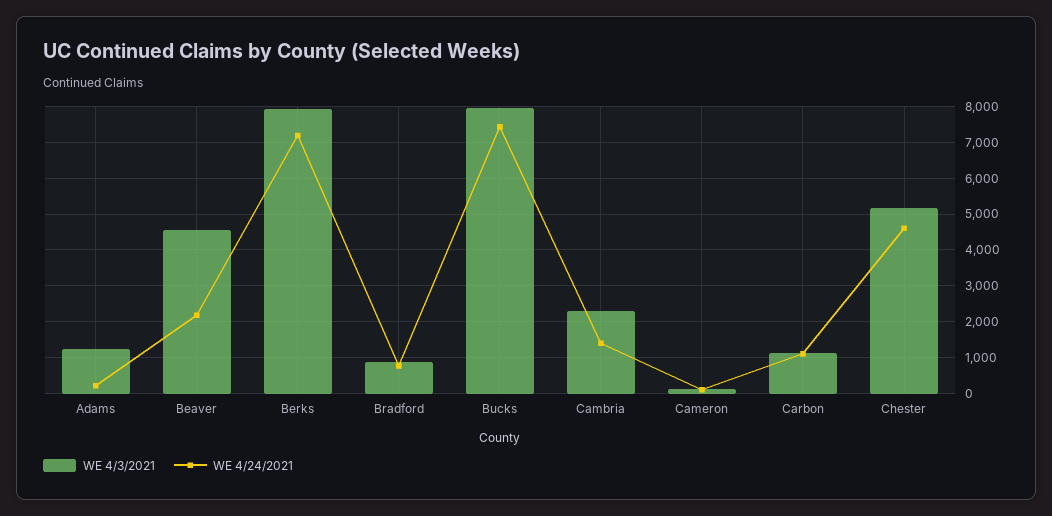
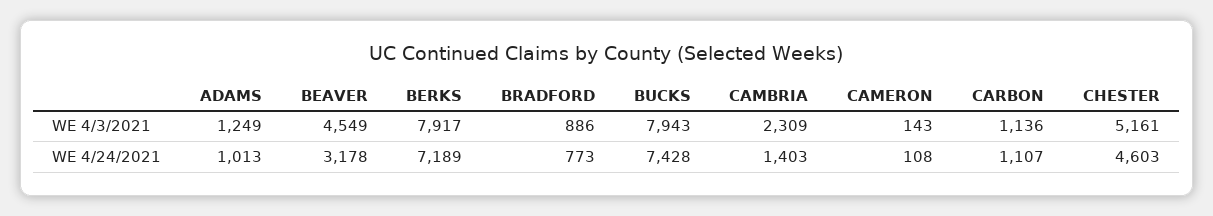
WE 4/24/2021, Adams: 200 -> 1013
WE 4/24/2021, Beaver: 2200 -> 3178

